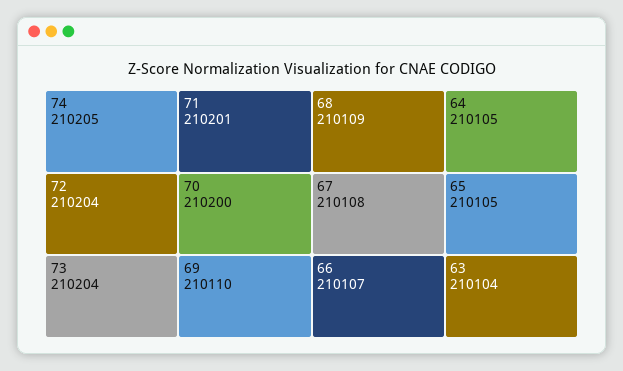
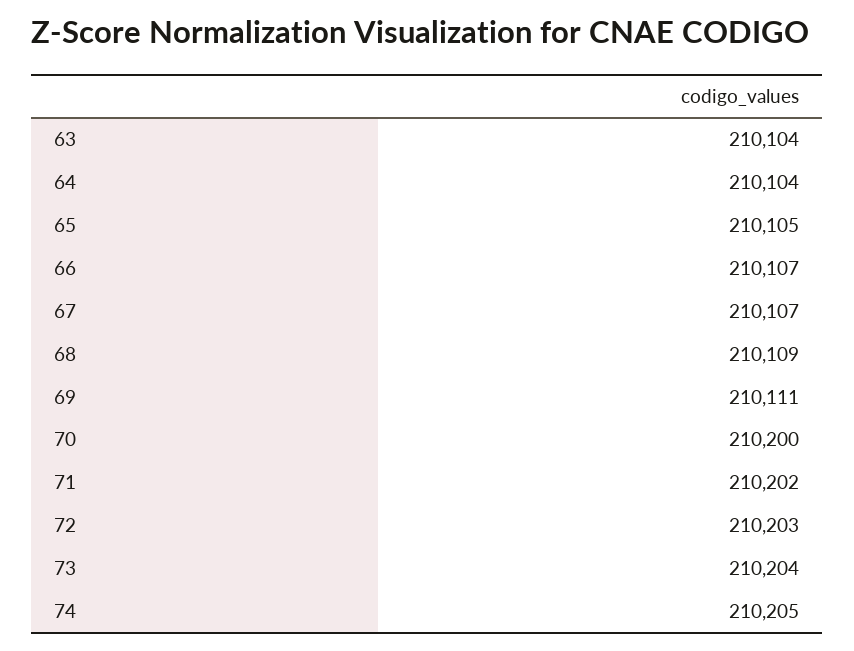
72: 210204 -> 210203
71: 210201 -> 210202
69: 210110 -> 210111
67: 210108 -> 210107
64: 210105 -> 210104

